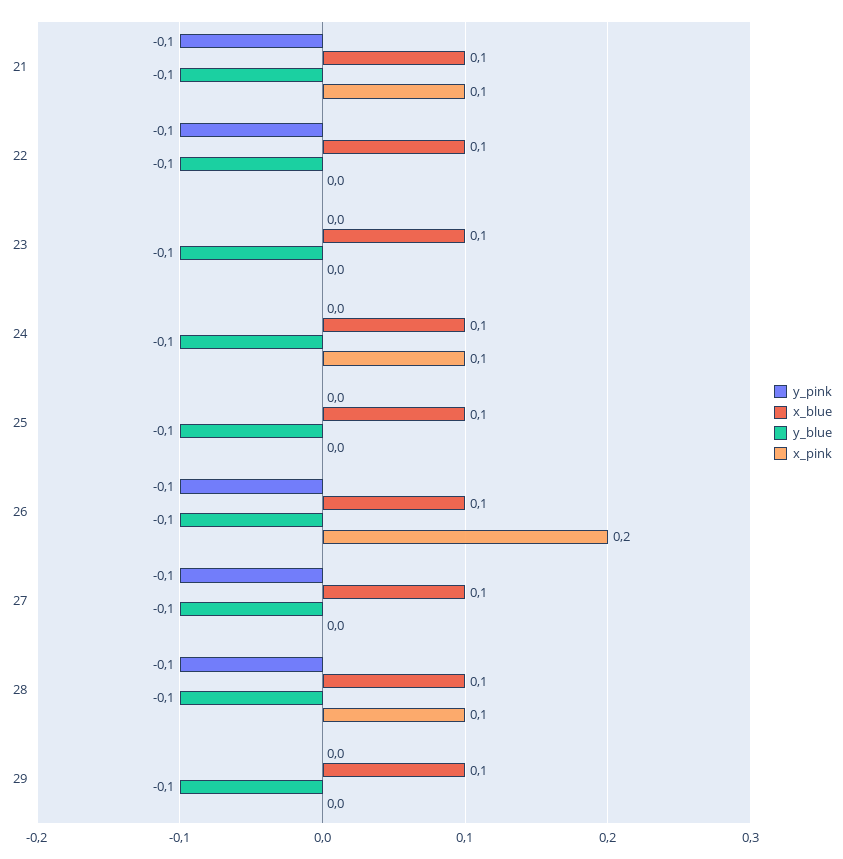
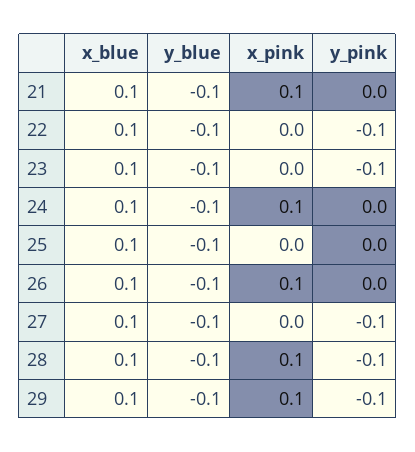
y_pink, 21: -0.1 -> 0
y_pink, 23: 0 -> -0.1
y_pink, 26: -0.1 -> 0
x_pink, 26: 0.2 -> 0.1
y_pink, 29: 0 -> -0.1
x_pink, 29: 0 -> 0.1

